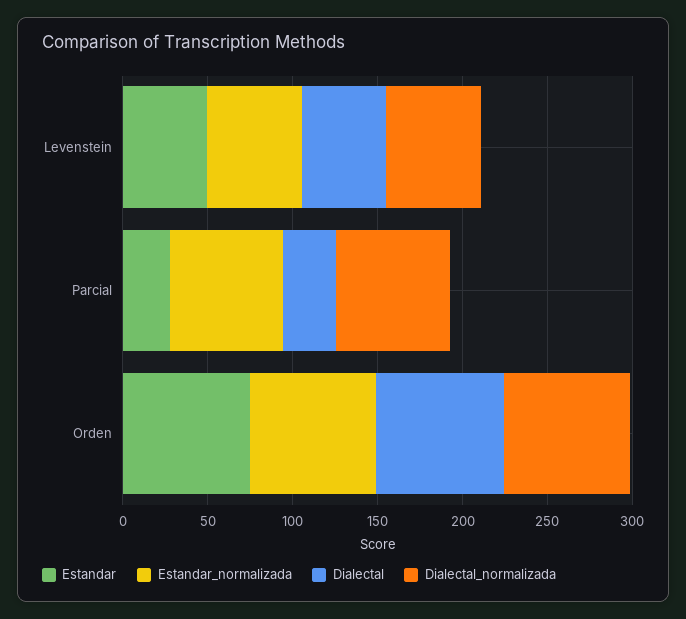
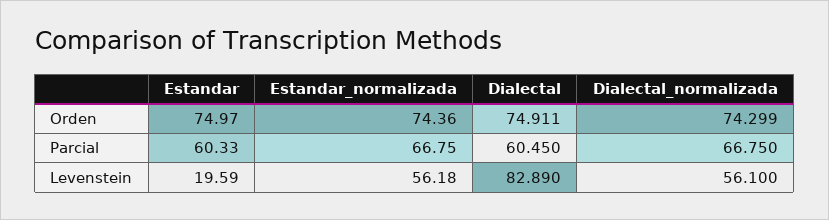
Estandar, Levenstein: 50 -> 19.59
Dialectal, Levenstein: 50 -> 82.89
Estandar, Parcial: 30 -> 60.33
Dialectal, Parcial: 30 -> 60.45

